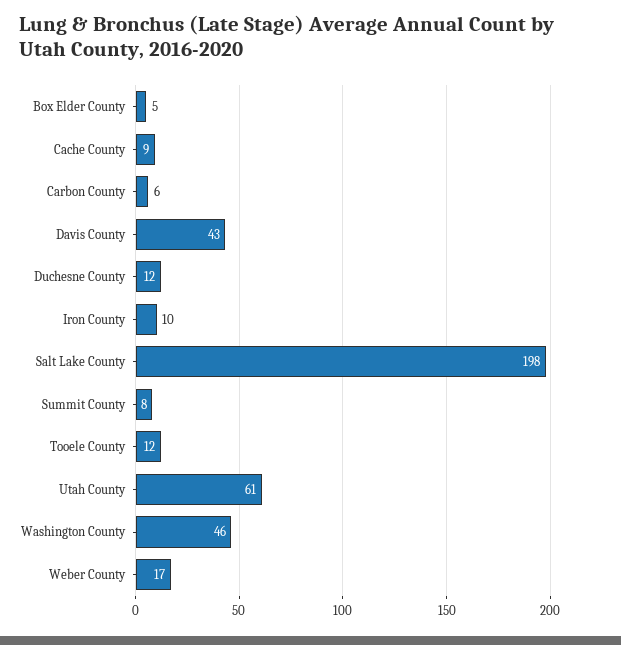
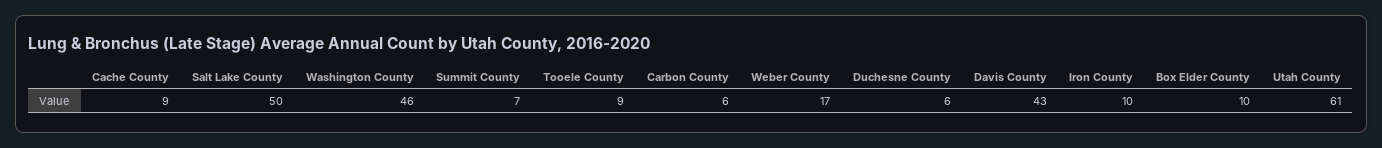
Box Elder County: 5 -> 10
Duchesne County: 12 -> 6
Salt Lake County: 198 -> 50
Summit County: 8 -> 7
Tooele County: 12 -> 9

